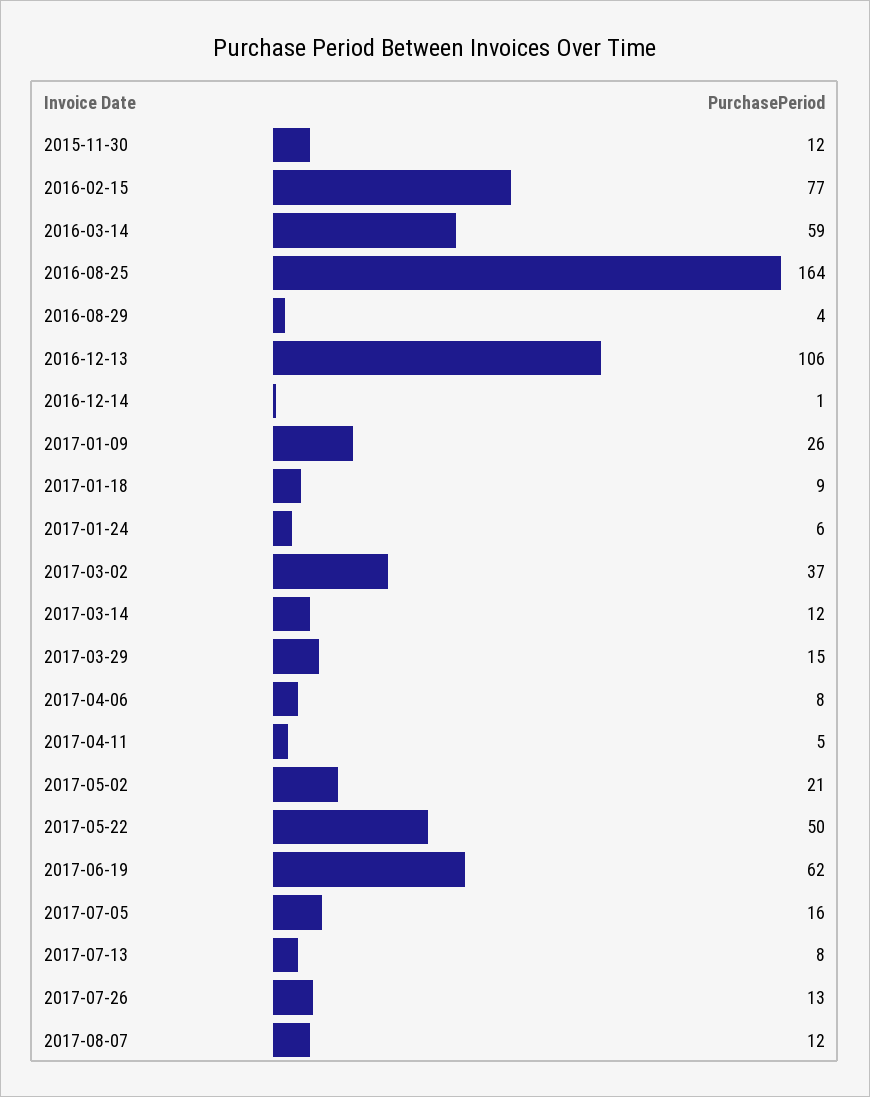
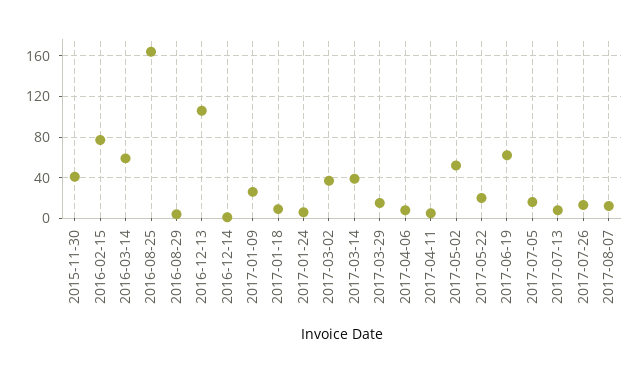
2015-11-30: 12 -> 40
2017-03-14: 12 -> 40
2017-05-02: 21 -> 50
2017-05-22: 50 -> 20

